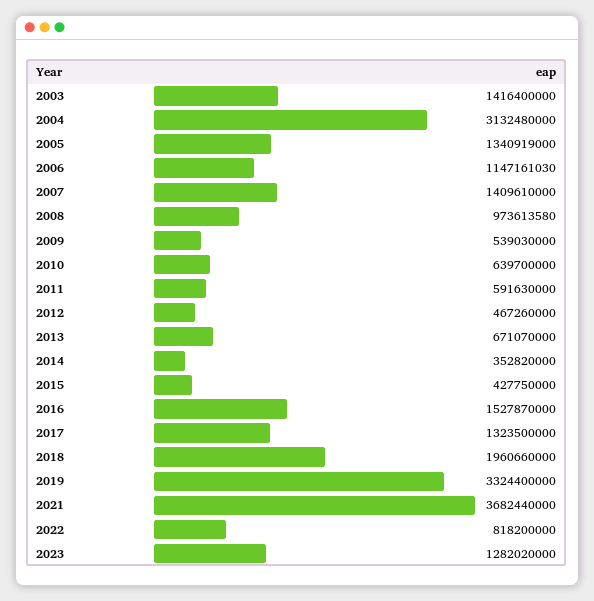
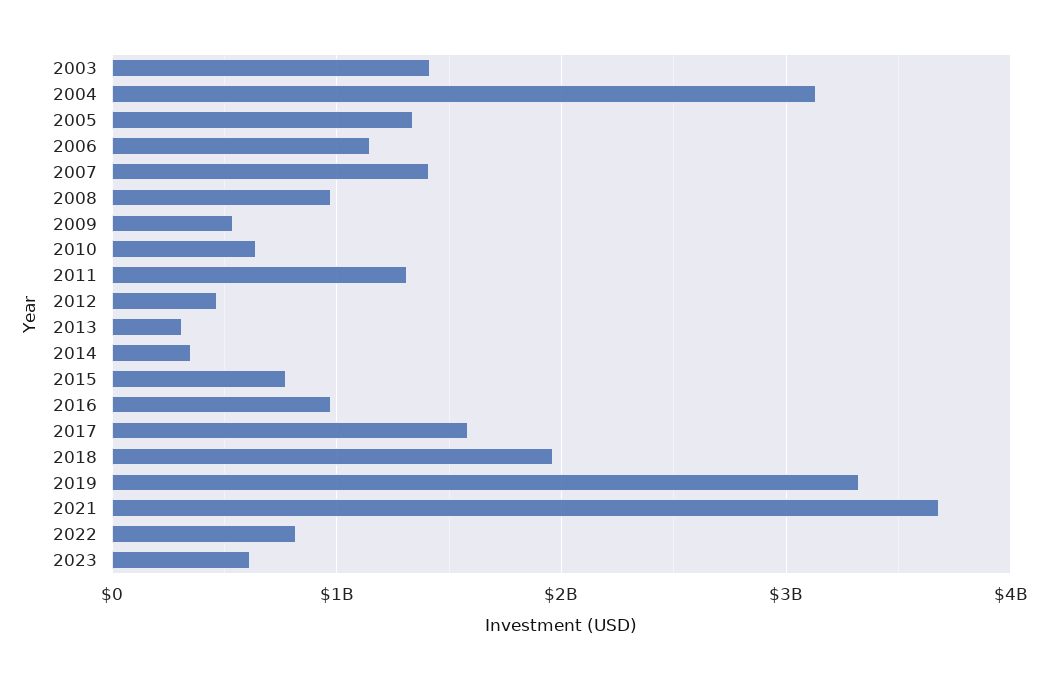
2011: 591630000 -> 1300000000
2013: 671070000 -> 300000000
2015: 427750000 -> 800000000
2016: 1527870000 -> 1000000000
2017: 1323500000 -> 1600000000
2023: 1282020000 -> 600000000

